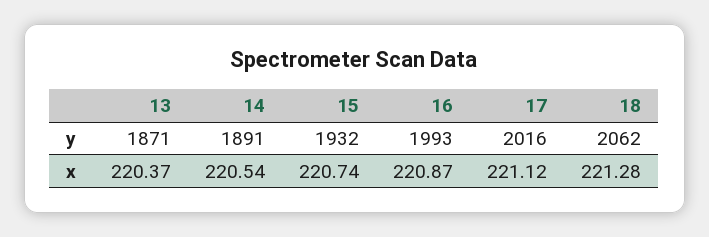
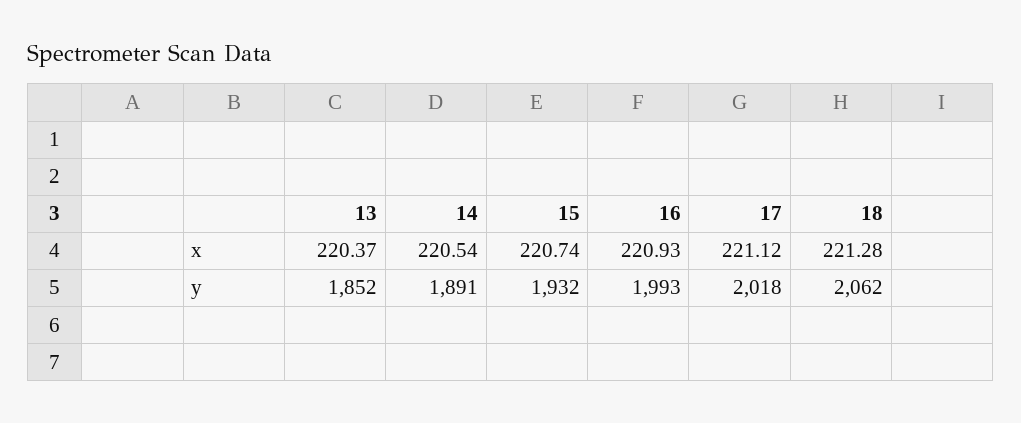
13, y: 1871 -> 1852
17, y: 2016 -> 2018
16, x: 220.87 -> 220.93

